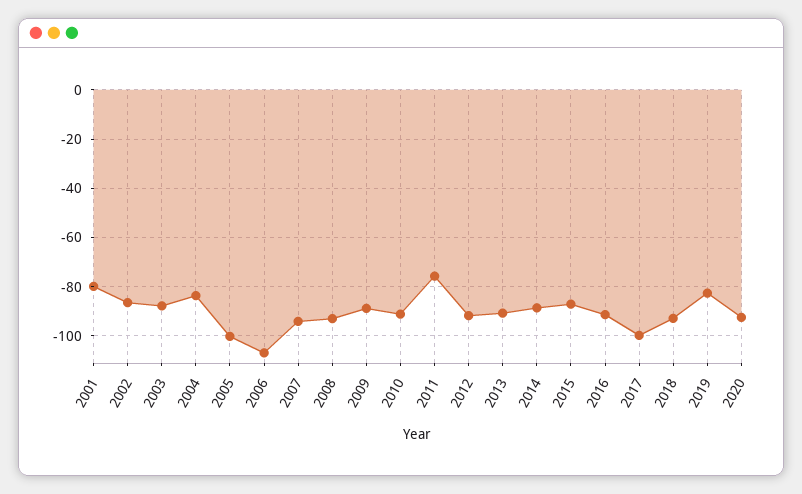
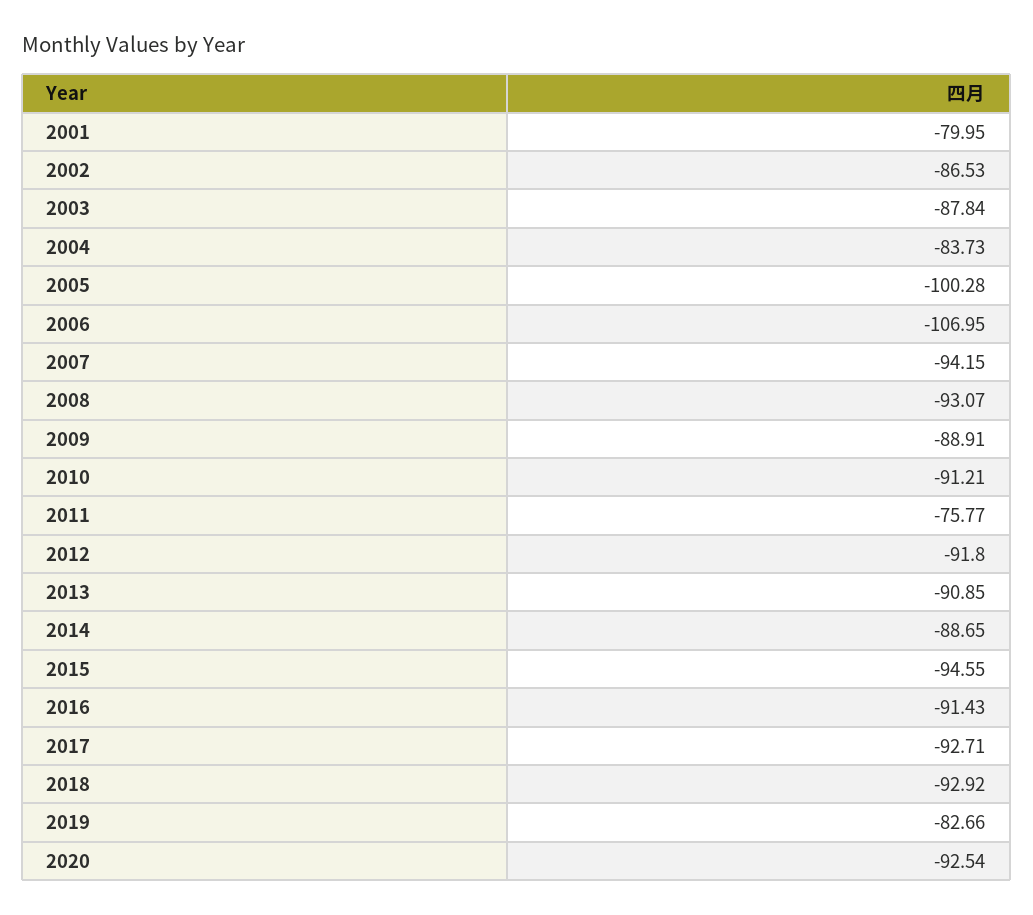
2015: -87.5 -> -94.55
2017: -100 -> -92.71

